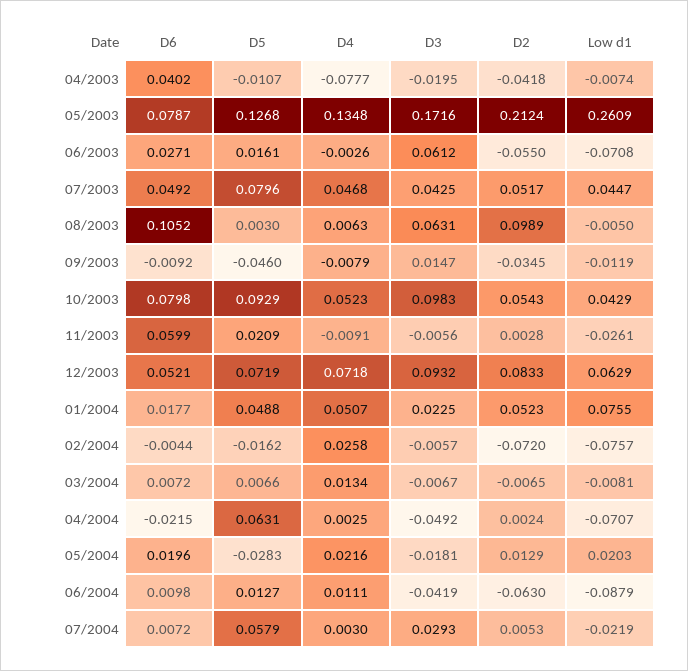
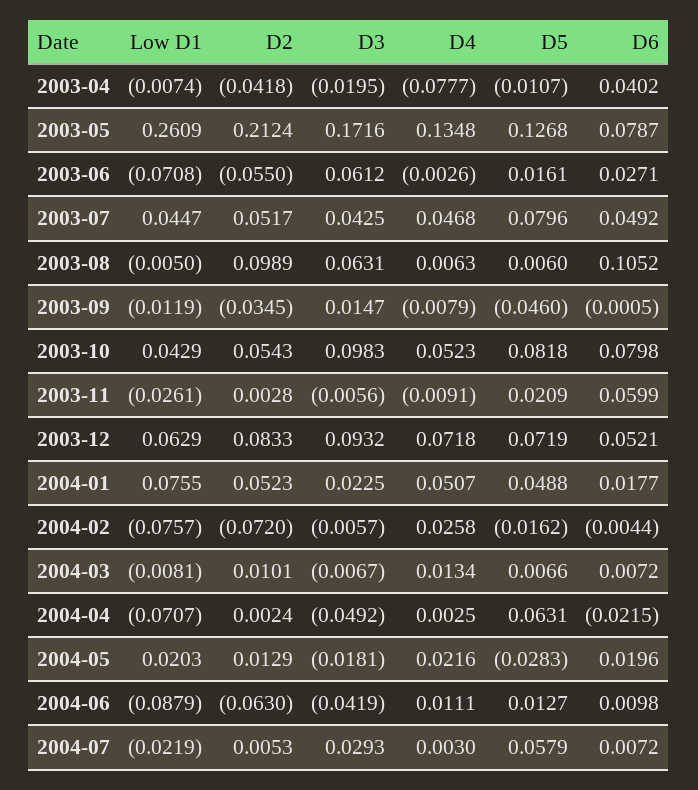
D5, 08/2003: 0.003 -> 0.006
D6, 09/2003: -0.0092 -> -0.0005
D5, 10/2003: 0.0929 -> 0.0818
D2, 03/2004: -0.0065 -> 0.0101

